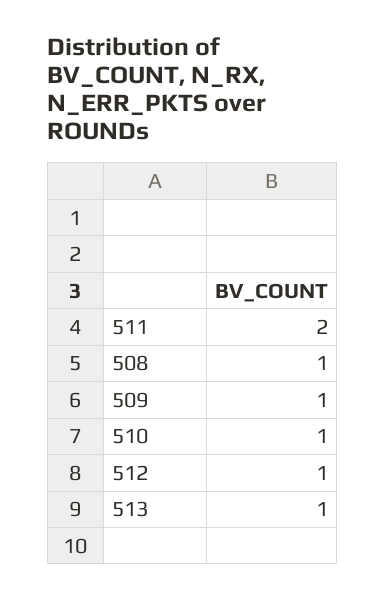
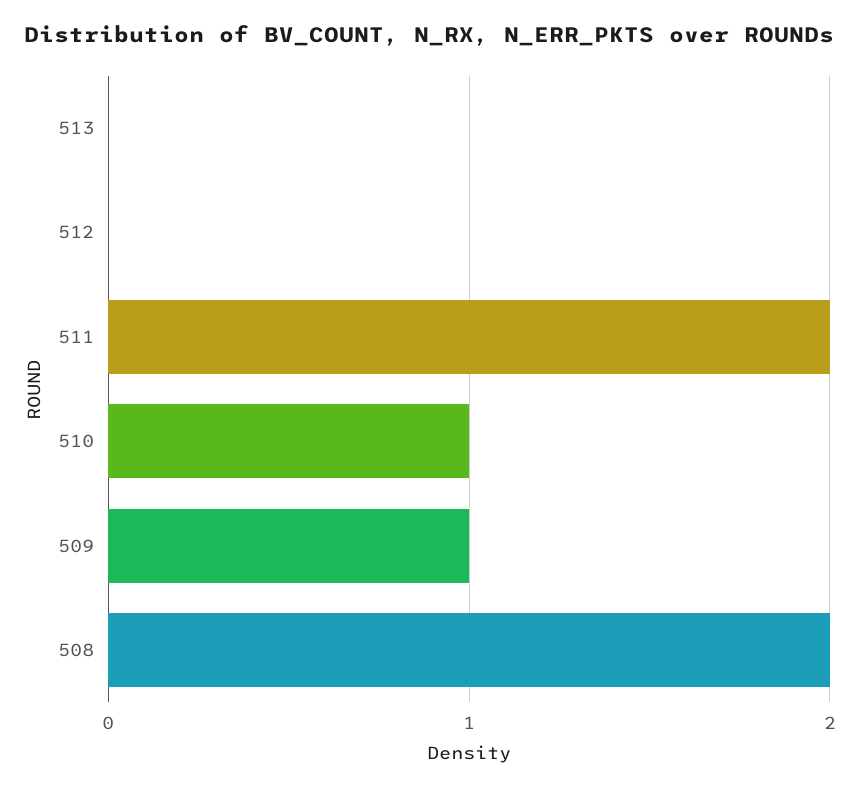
508: 1 -> 2
512: 1 -> 0
513: 1 -> 0

